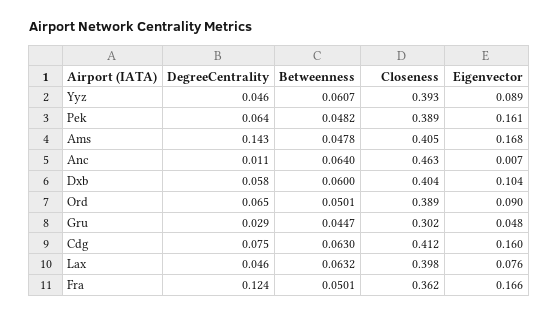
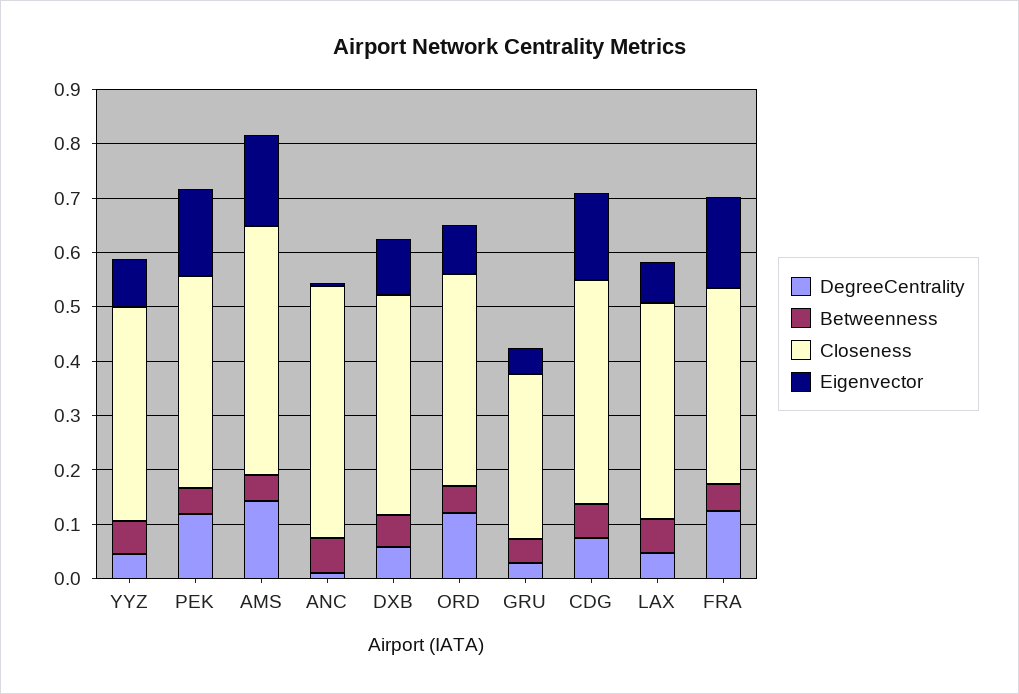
DegreeCentrality, Pek: 0.064 -> 0.12
Closeness, Ams: 0.405 -> 0.46
DegreeCentrality, Ord: 0.065 -> 0.12

